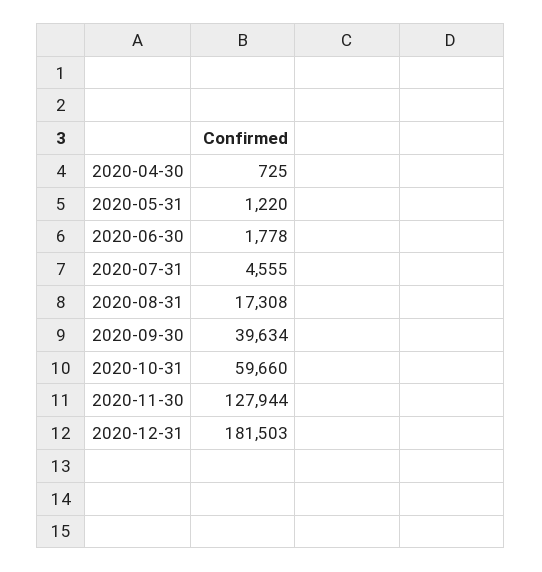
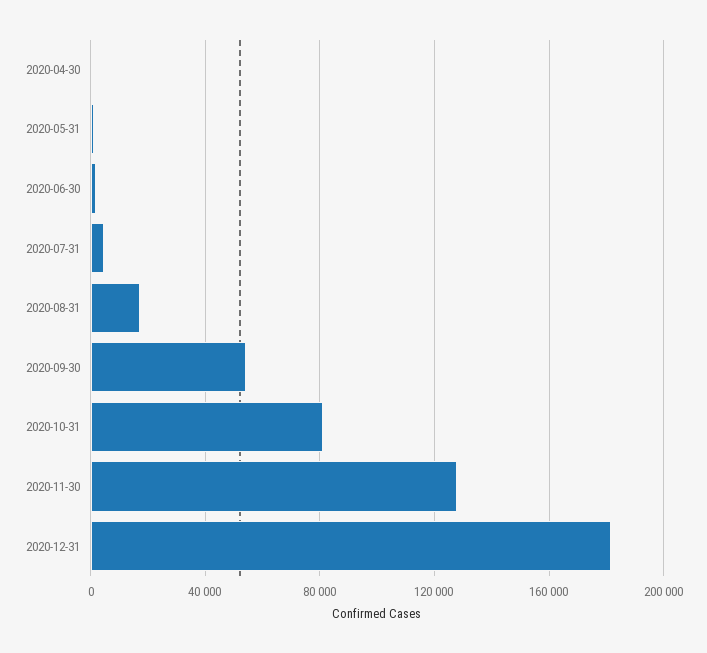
2020-09-30: 39634 -> 55000
2020-10-31: 59660 -> 80000

